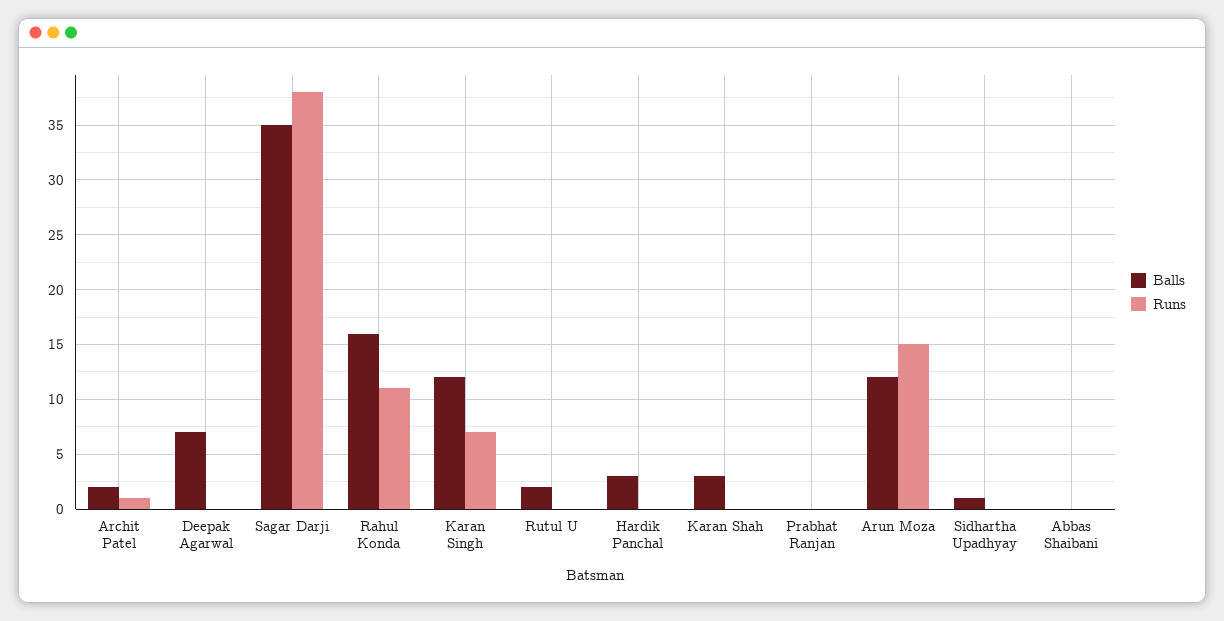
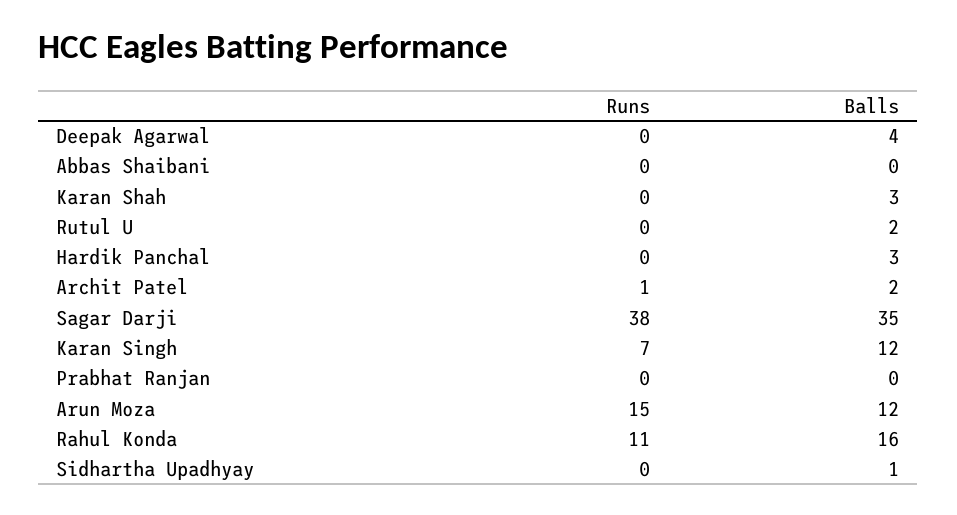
Balls, Deepak Agarwal: 7 -> 4

